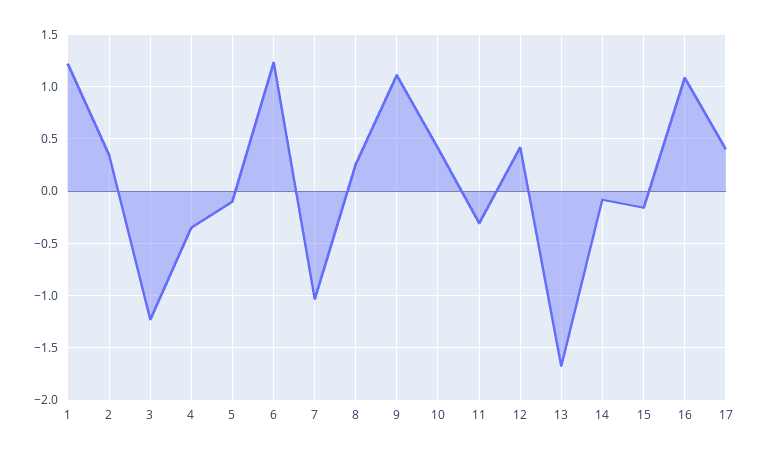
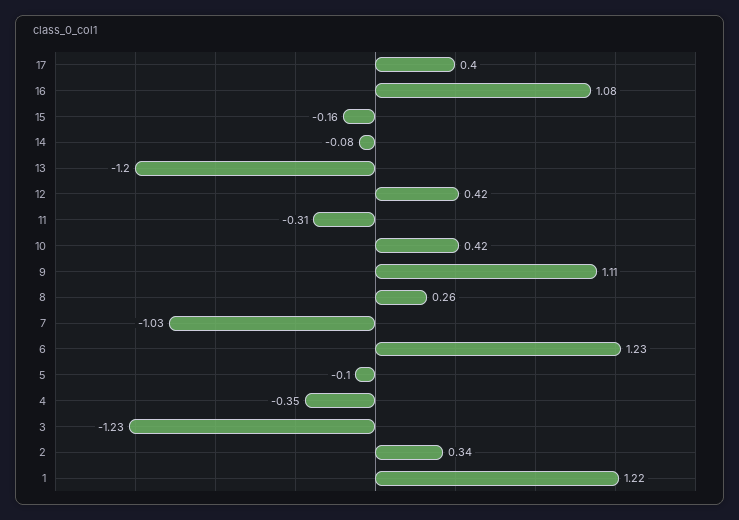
13: -1.7 -> -1.2

